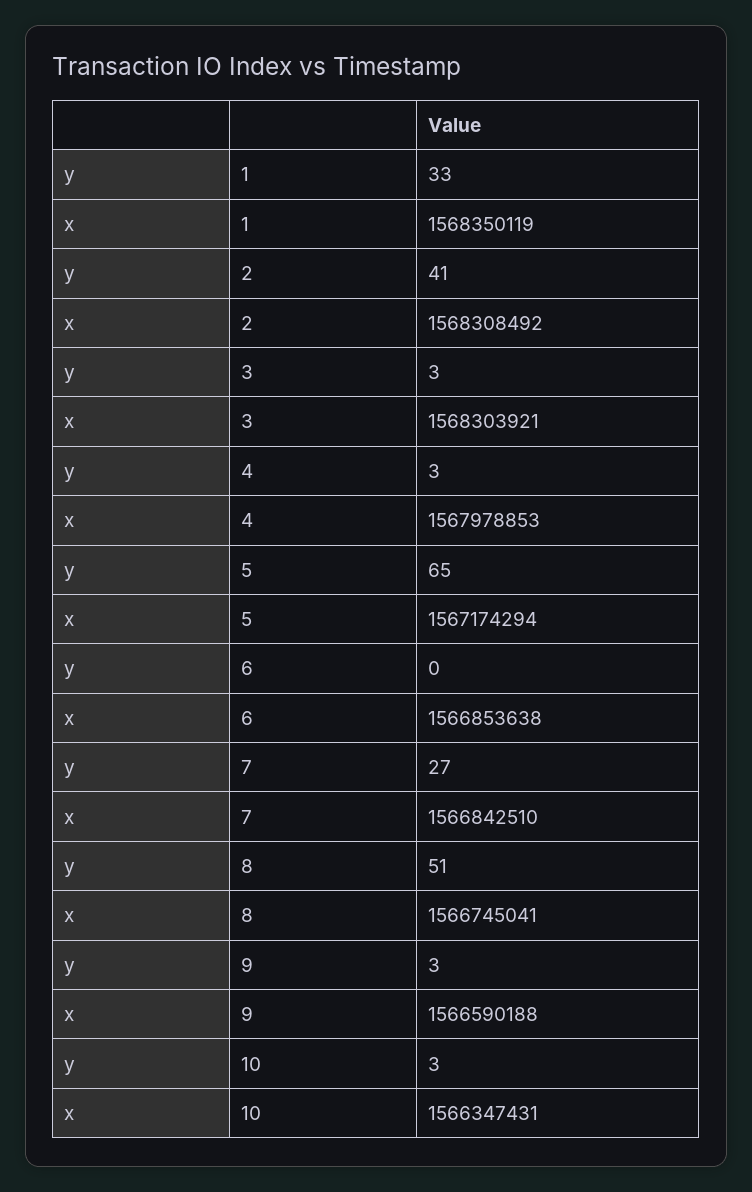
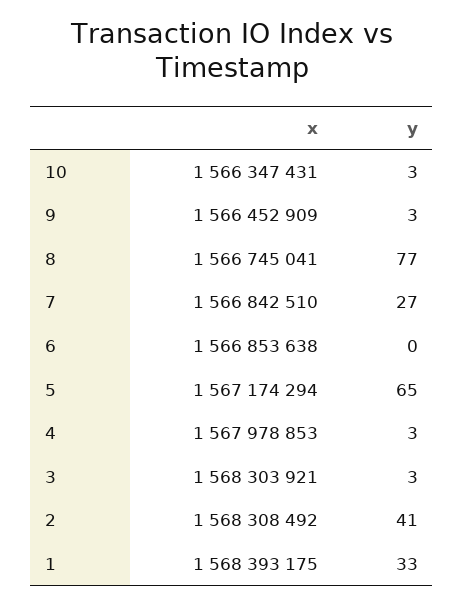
x, 1: 1568350119 -> 1568393175
y, 8: 51 -> 77
x, 9: 1566590188 -> 1566452909

